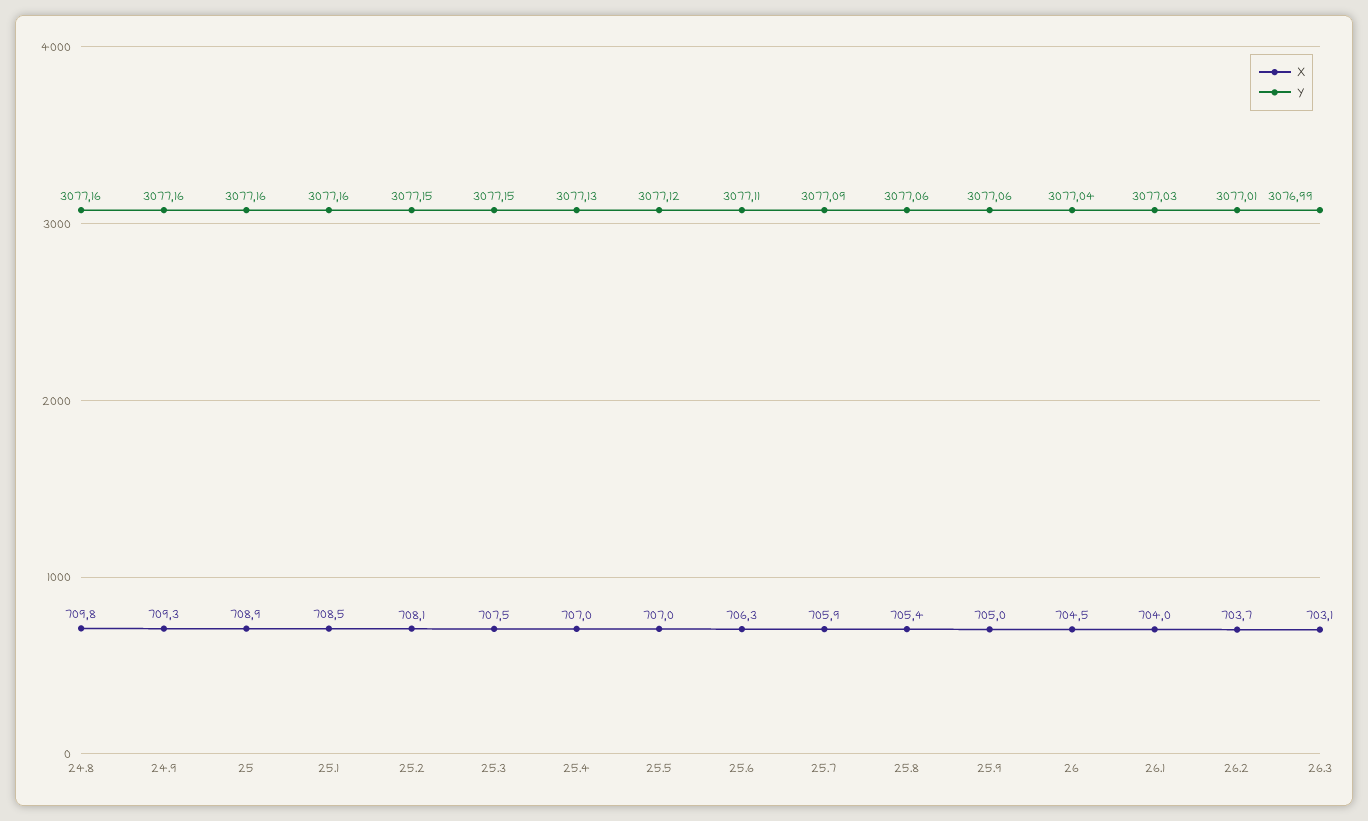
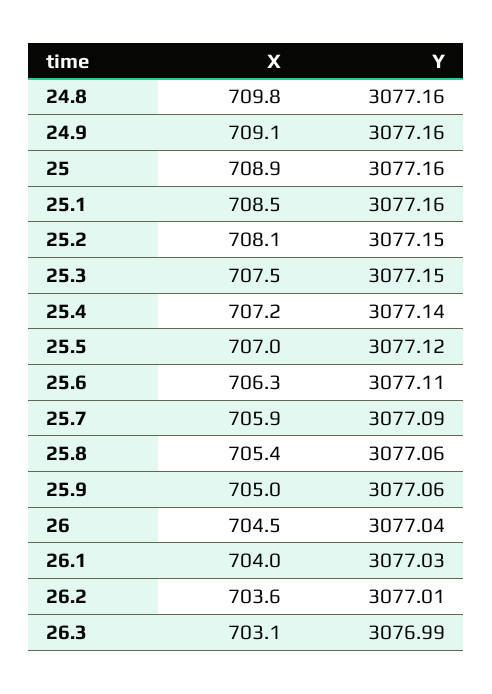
X, 24.9: 709.3 -> 709.1
X, 25.4: 707 -> 707.2
Y, 25.4: 3077.13 -> 3077.14
X, 26.2: 703.7 -> 703.6

